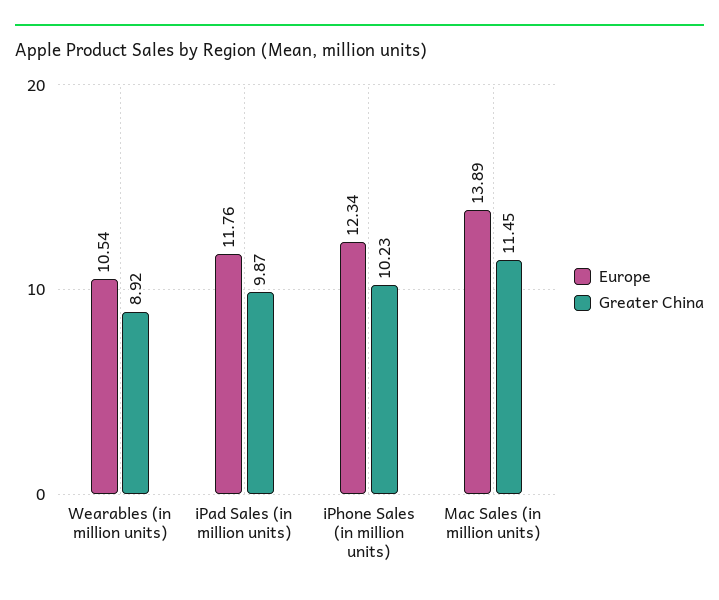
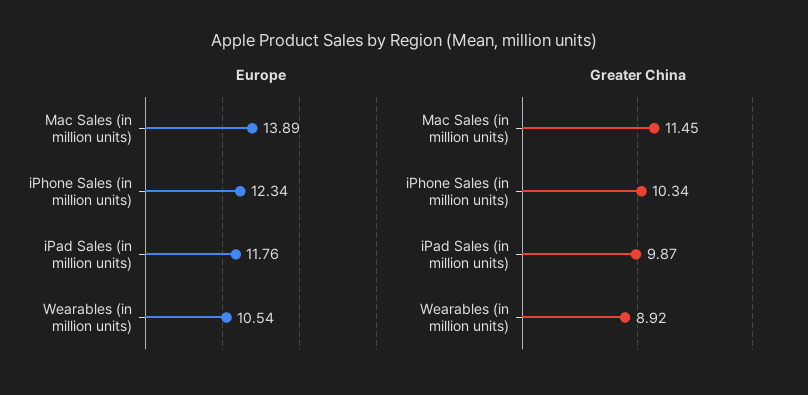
Greater China, iPhone Sales (in million units): 10.23 -> 10.34

